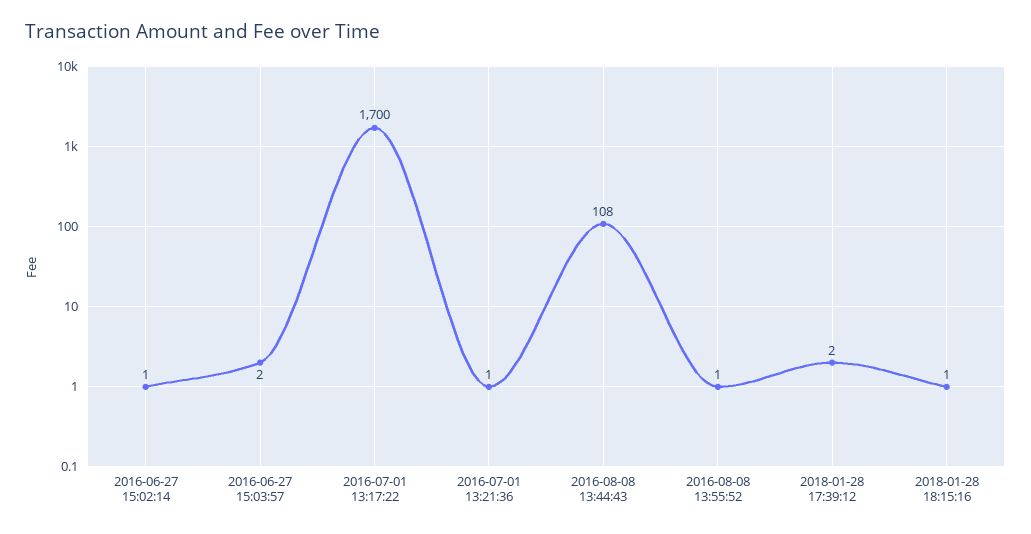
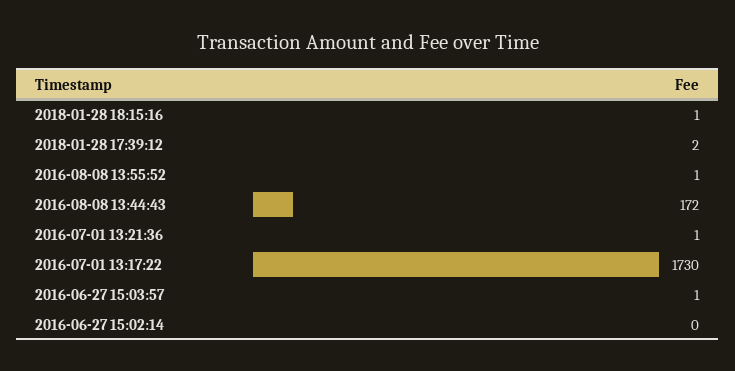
2016-06-27 15:02:14: 1 -> 0
2016-06-27 15:03:57: 2 -> 1
2016-07-01 13:17:22: 1700 -> 1730
2016-08-08 13:44:43: 108 -> 172

